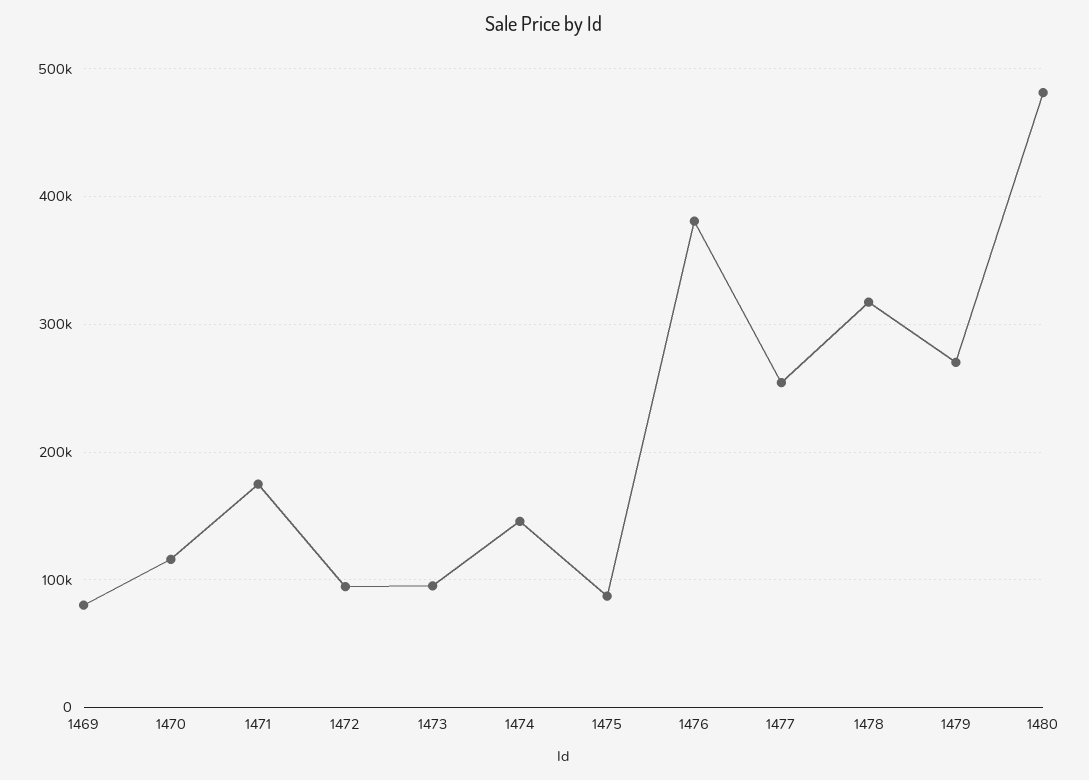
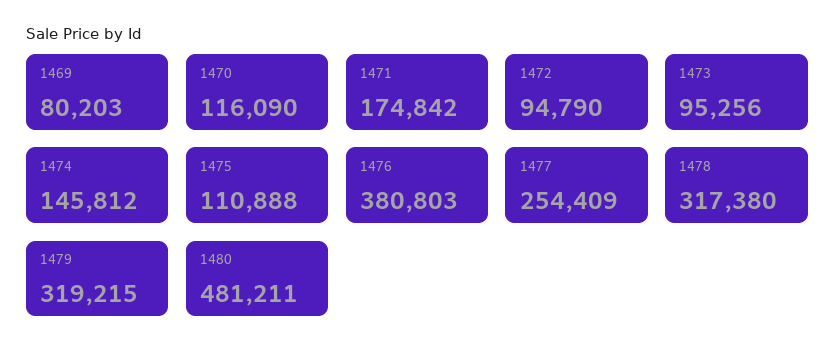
1475: 90000 -> 110888
1479: 270000 -> 319215

